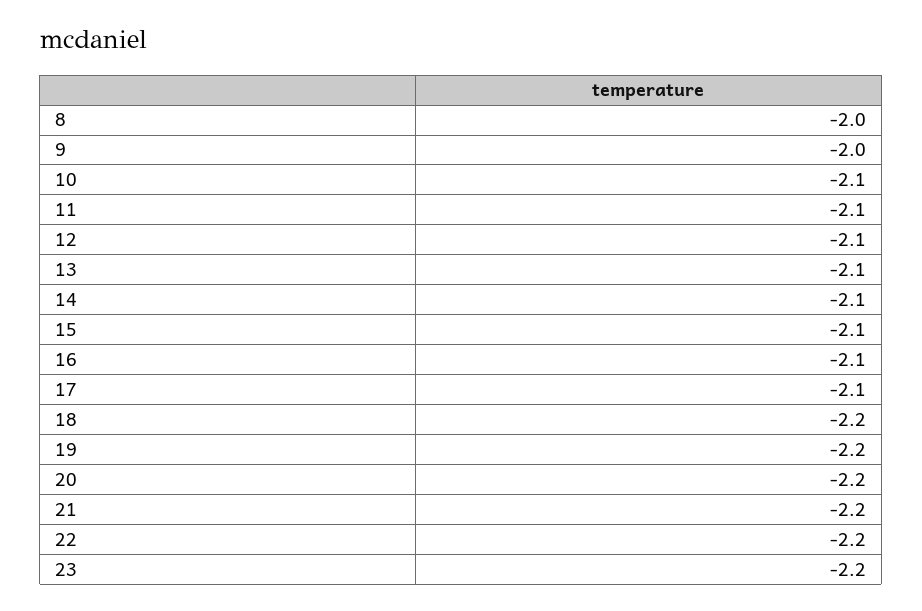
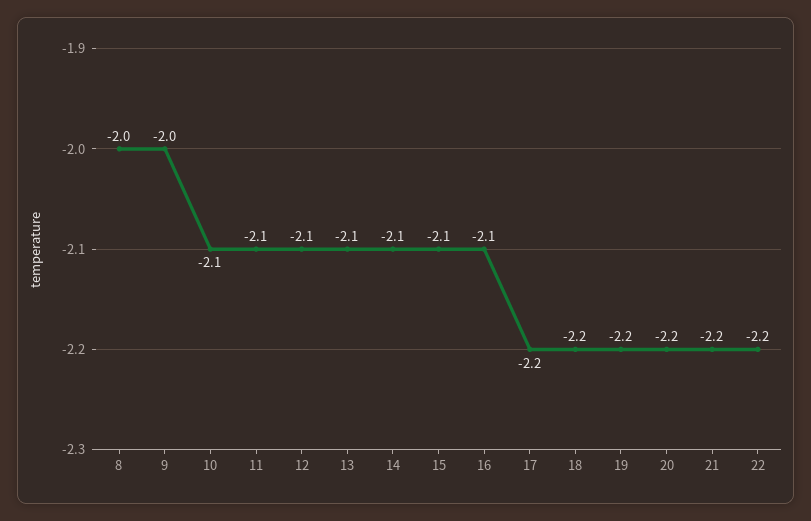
17: -2.1 -> -2.2
23: -2.2 -> none

